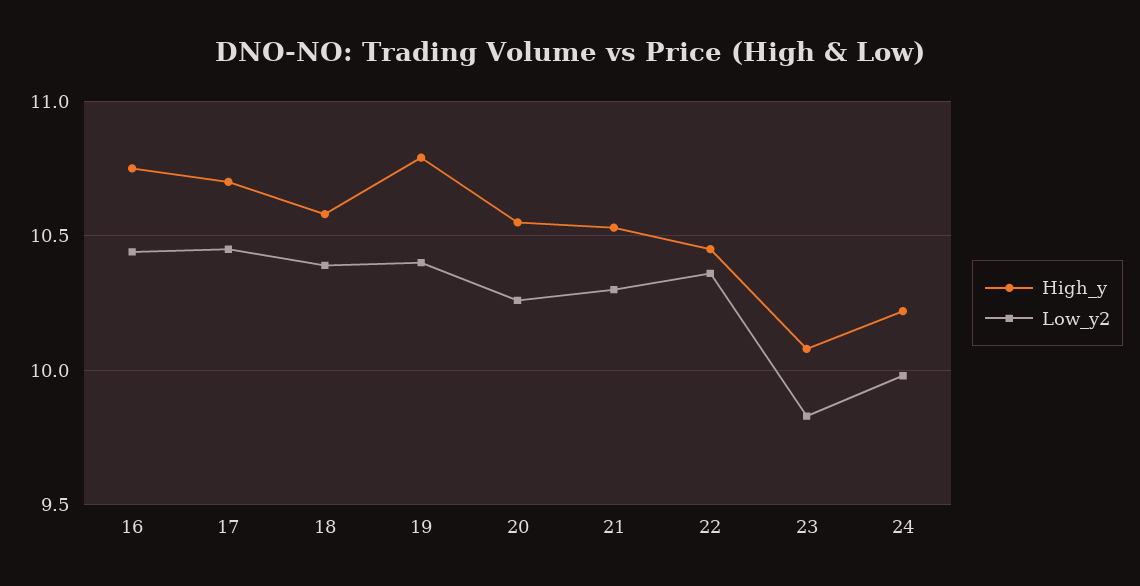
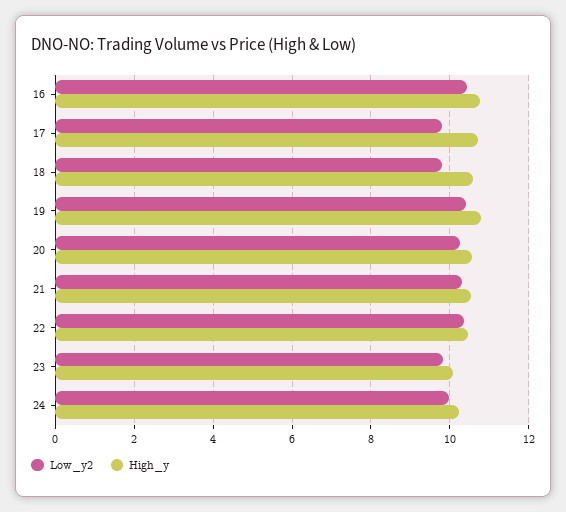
Low_y2, 17: 10.45 -> 9.8
Low_y2, 18: 10.4 -> 9.8

